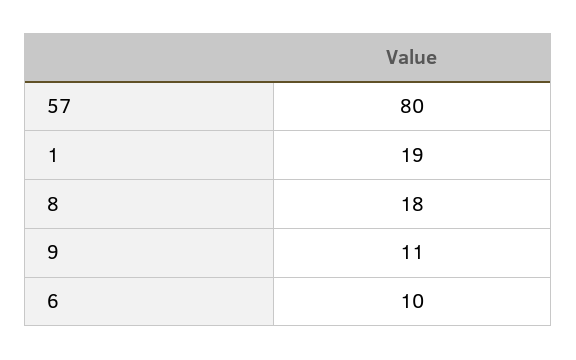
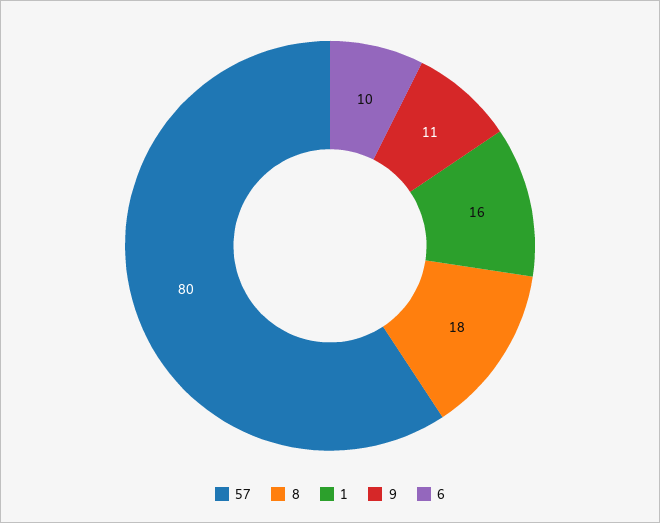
1: 19 -> 16

